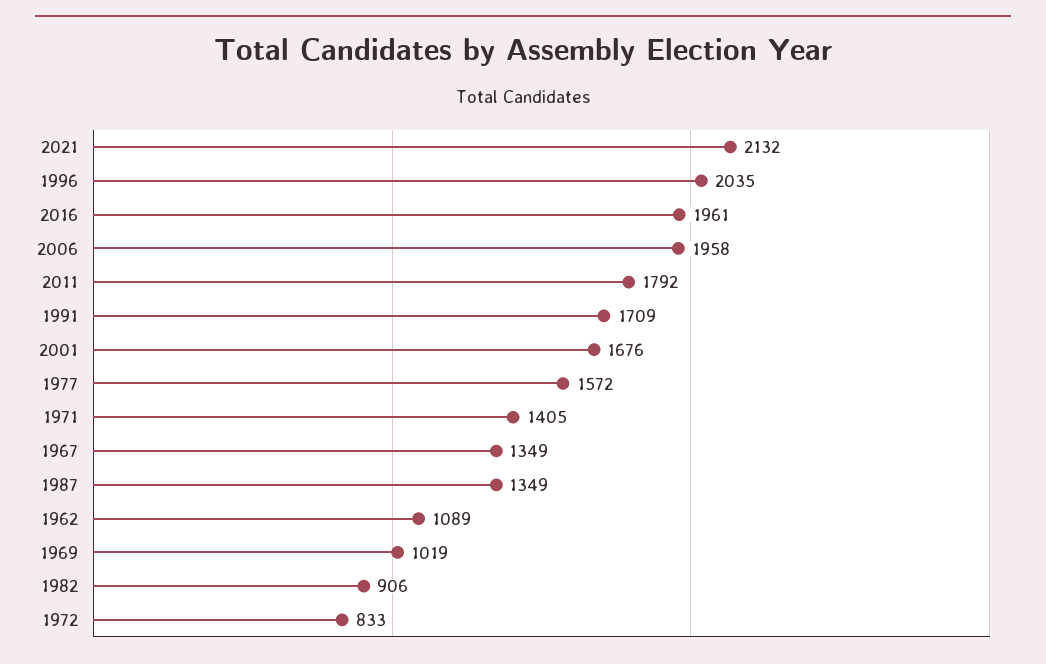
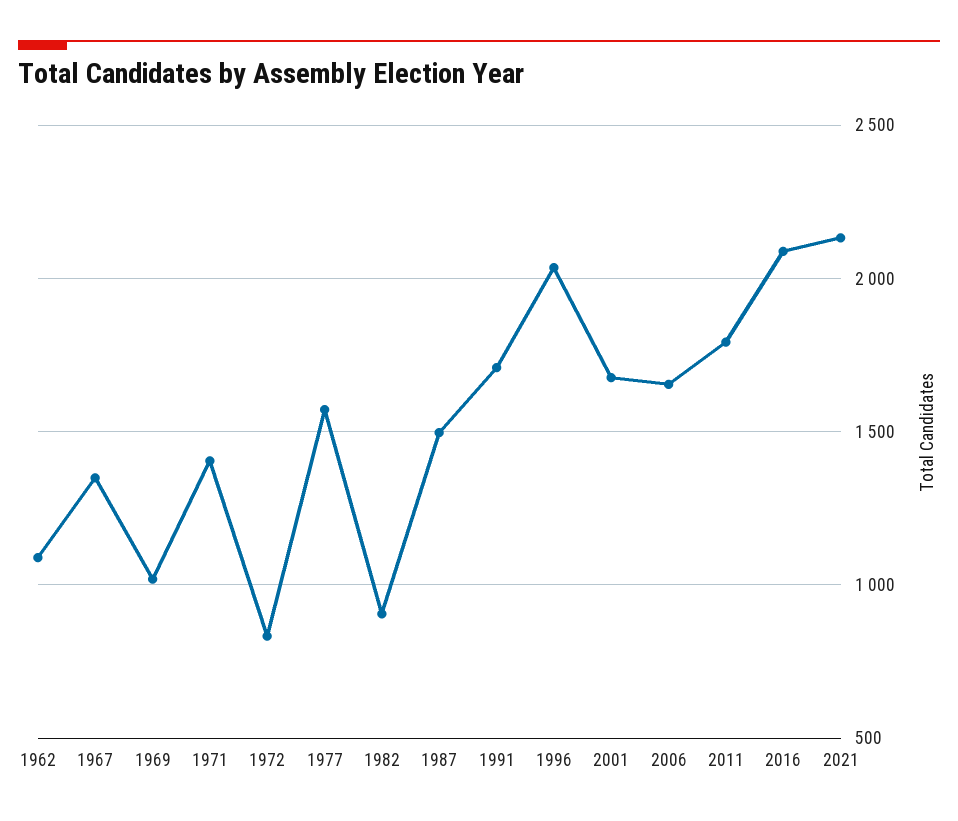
2016: 1961 -> 2100
2006: 1958 -> 1650
1987: 1349 -> 1500

